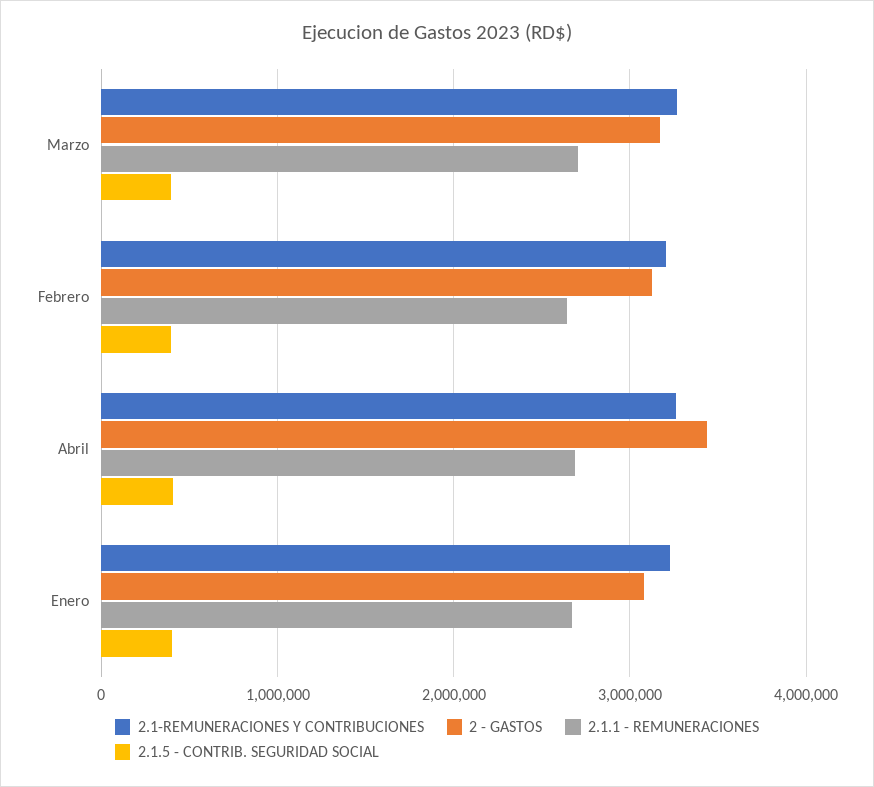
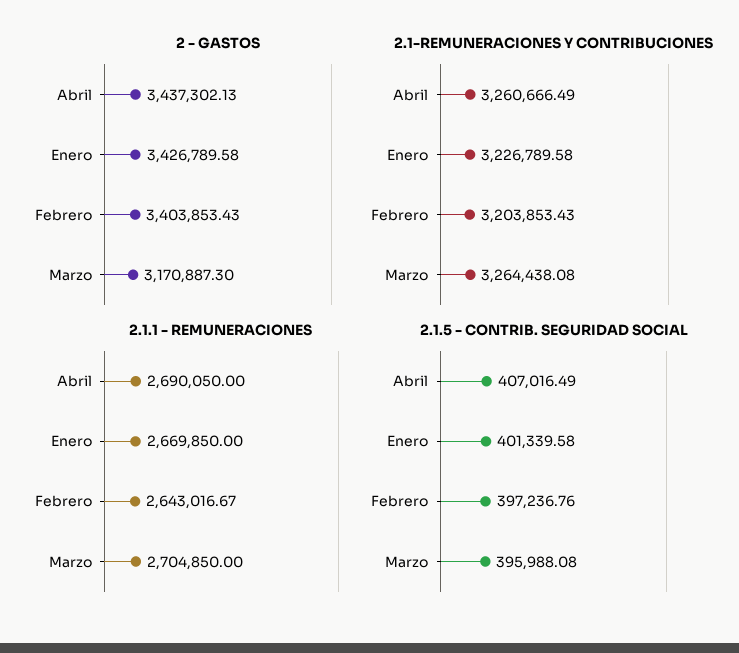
2 - GASTOS, Febrero: 3100000 -> 3403853.43
2 - GASTOS, Enero: 3100000 -> 3426789.58

